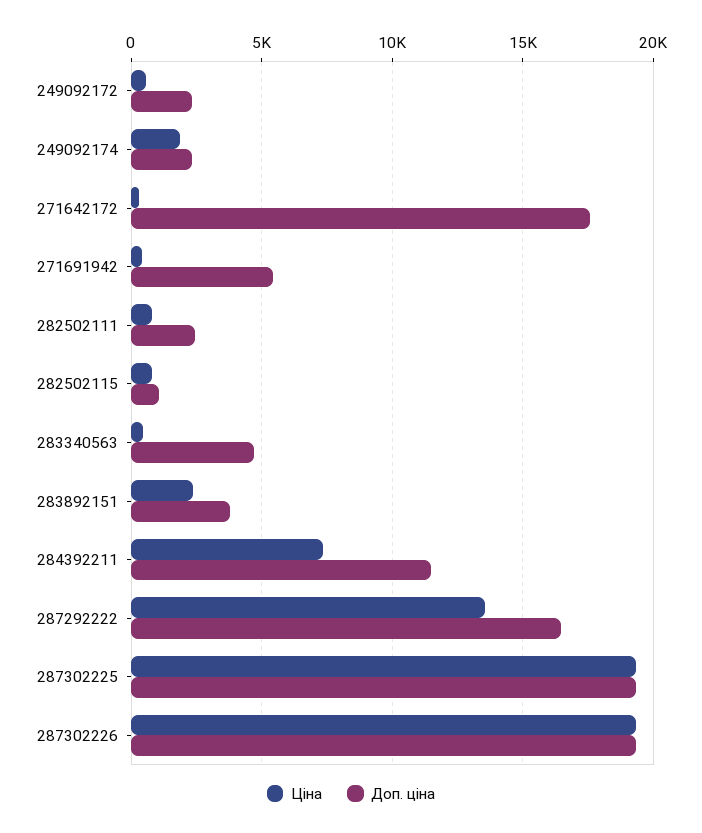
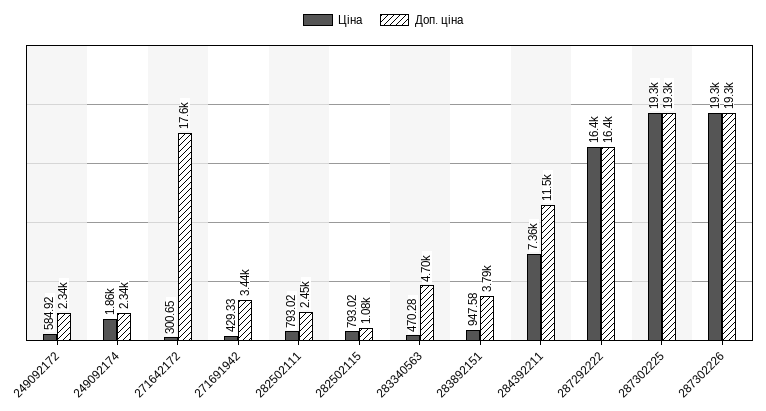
Доп. ціна, 271691942: 5500 -> 3440
Ціна, 283892151: 2500 -> 947.58
Ціна, 287292222: 13500 -> 16400

